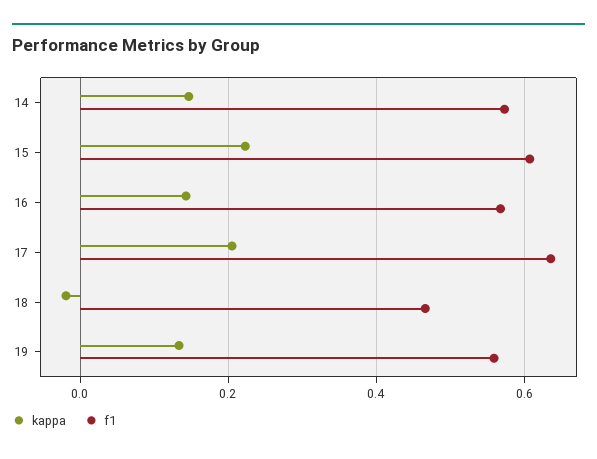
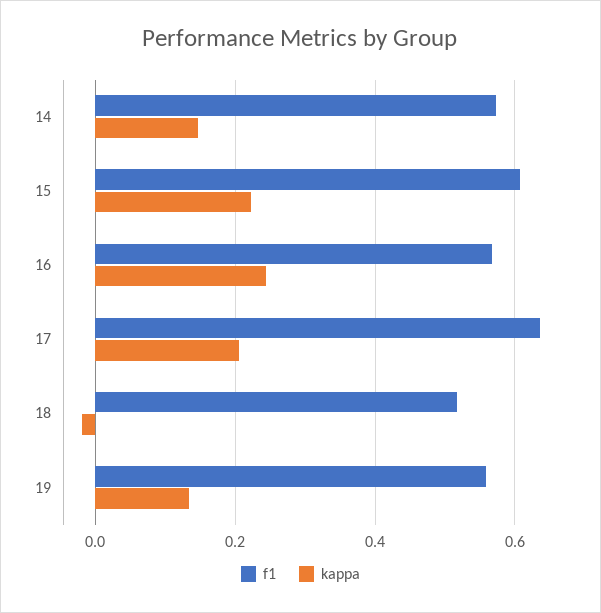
kappa, 16: 0.14 -> 0.24
f1, 18: 0.46 -> 0.52

